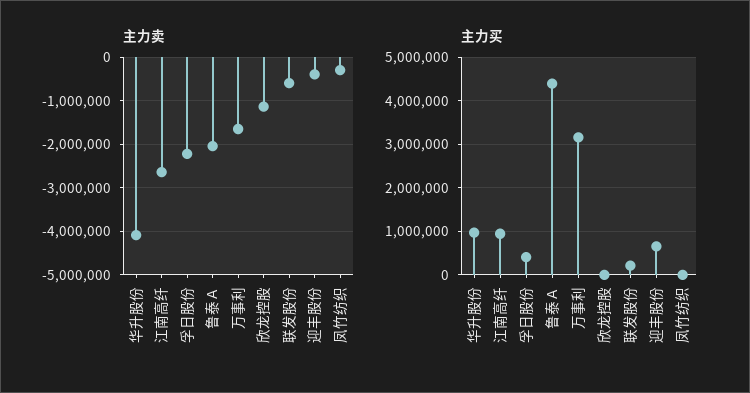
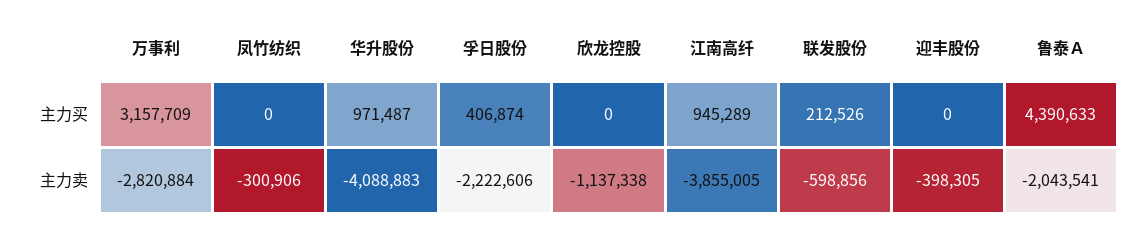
主力卖, 江南高纤: -2600000 -> -3855005
主力卖, 万事利: -1600000 -> -2820884
主力买, 迎丰股份: 600000 -> 0

